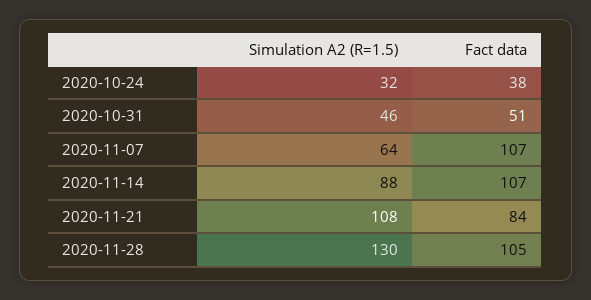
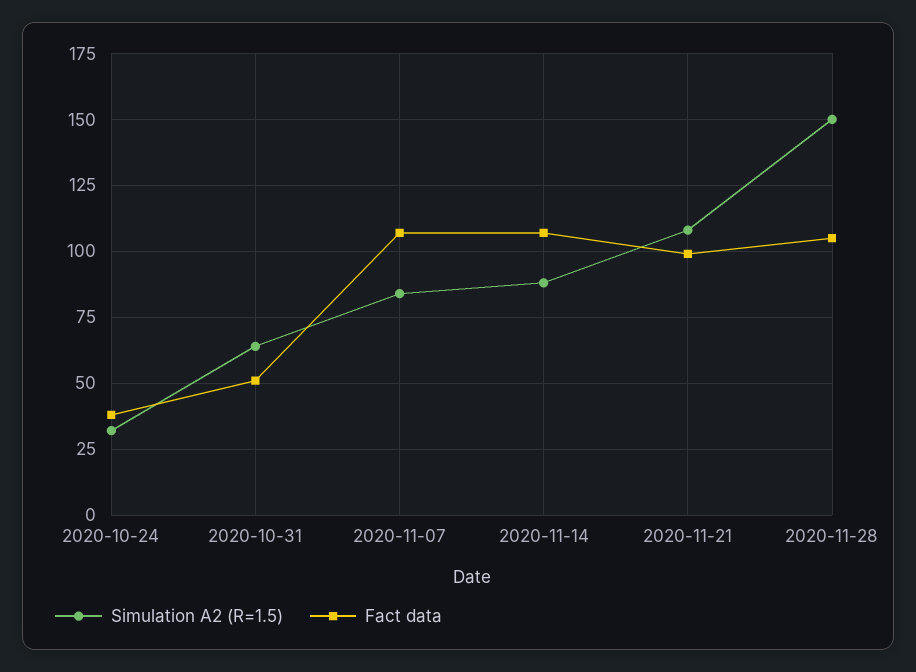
Simulation A2 (R=1.5), 2020-10-31: 46 -> 65
Simulation A2 (R=1.5), 2020-11-07: 64 -> 85
Fact data, 2020-11-21: 84 -> 100
Simulation A2 (R=1.5), 2020-11-28: 130 -> 150

